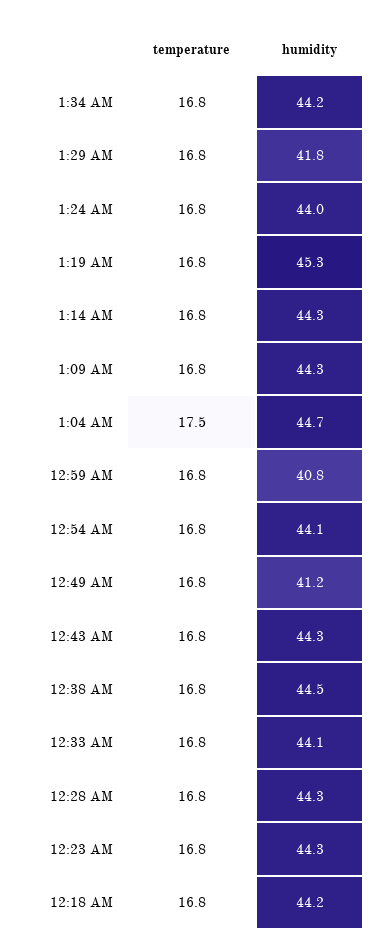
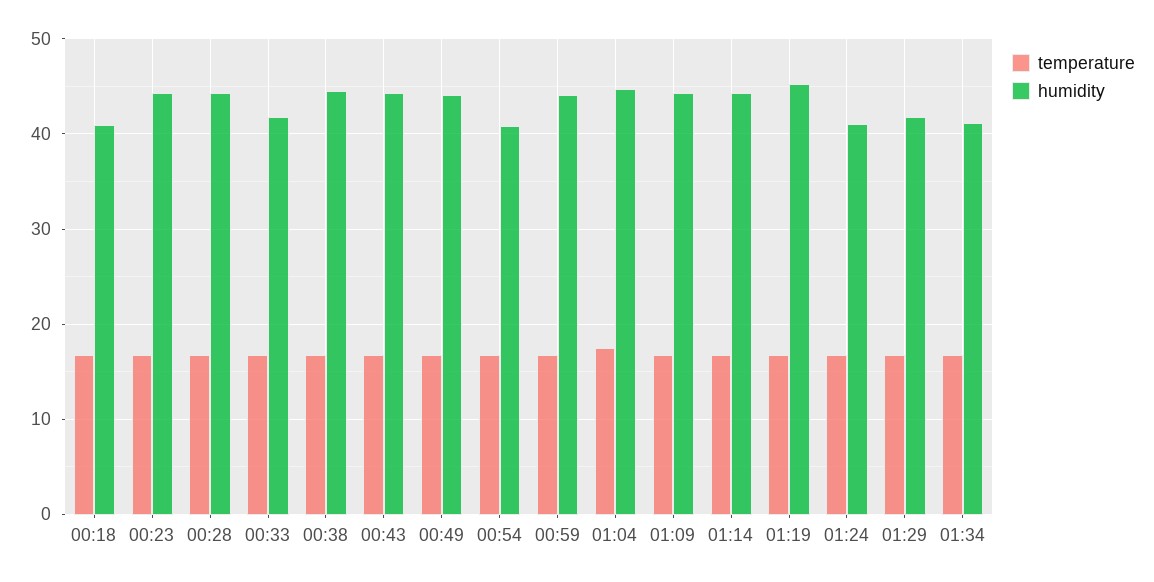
humidity, 1:34 AM: 44.2 -> 41
humidity, 1:24 AM: 44 -> 41
humidity, 12:59 AM: 40.8 -> 44
humidity, 12:54 AM: 44.1 -> 41
humidity, 12:49 AM: 41.2 -> 44
humidity, 12:33 AM: 44.1 -> 42
humidity, 12:18 AM: 44.2 -> 41

